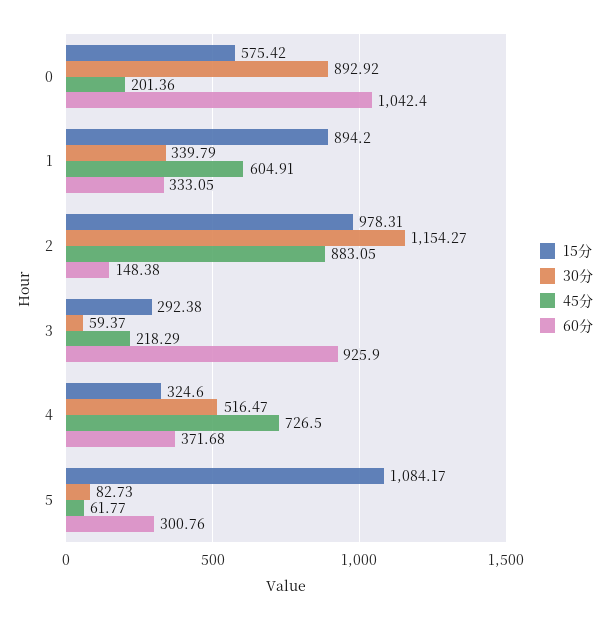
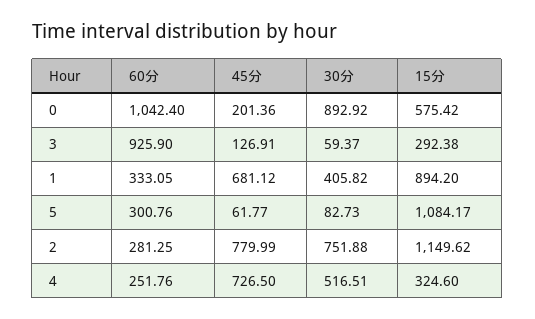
30分, 1: 339.79 -> 405.82
45分, 1: 604.91 -> 681.12
15分, 2: 978.31 -> 1149.62
30分, 2: 1154.27 -> 751.88
45分, 2: 883.05 -> 779.99
60分, 2: 148.38 -> 281.25
45分, 3: 218.29 -> 126.91
30分, 4: 516.47 -> 516.51
60分, 4: 371.68 -> 251.76

